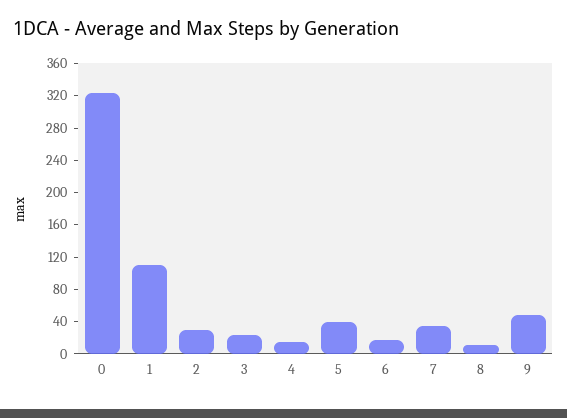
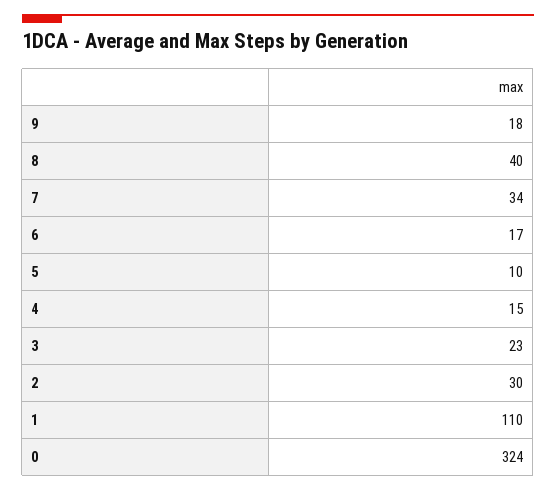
5: 40 -> 10
8: 10 -> 40
9: 50 -> 18

